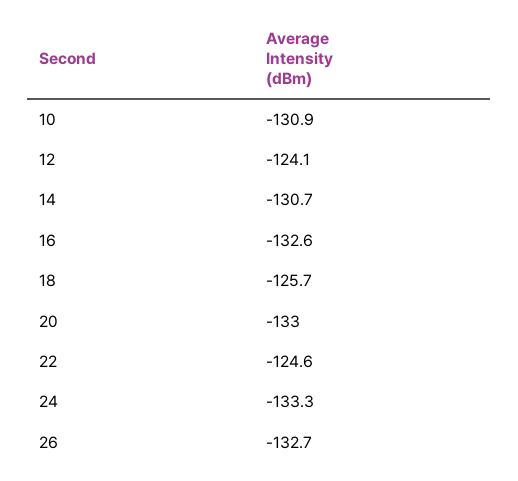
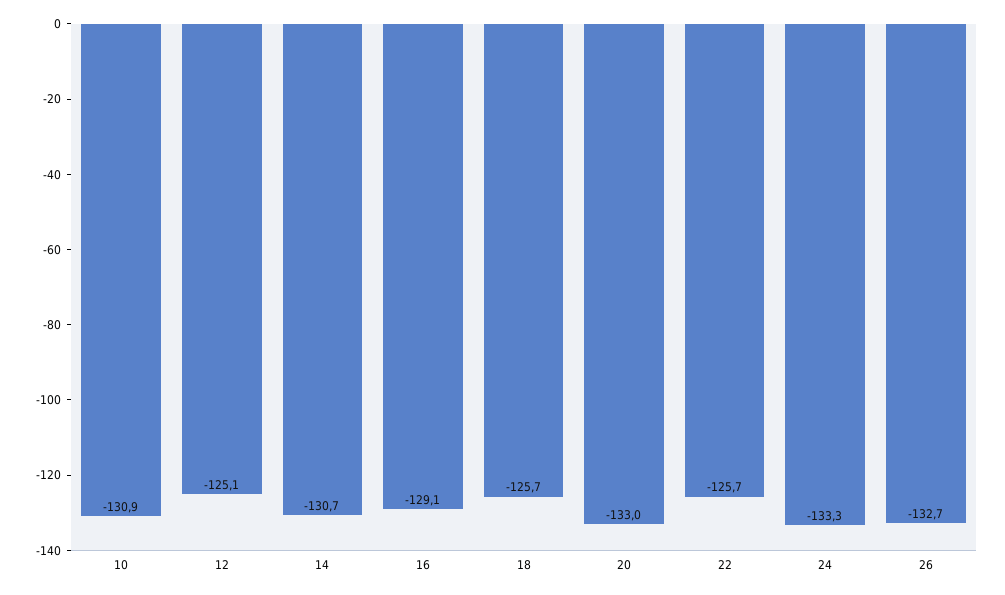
12: -124.1 -> -125.1
16: -132.6 -> -129.1
22: -124.6 -> -125.7

